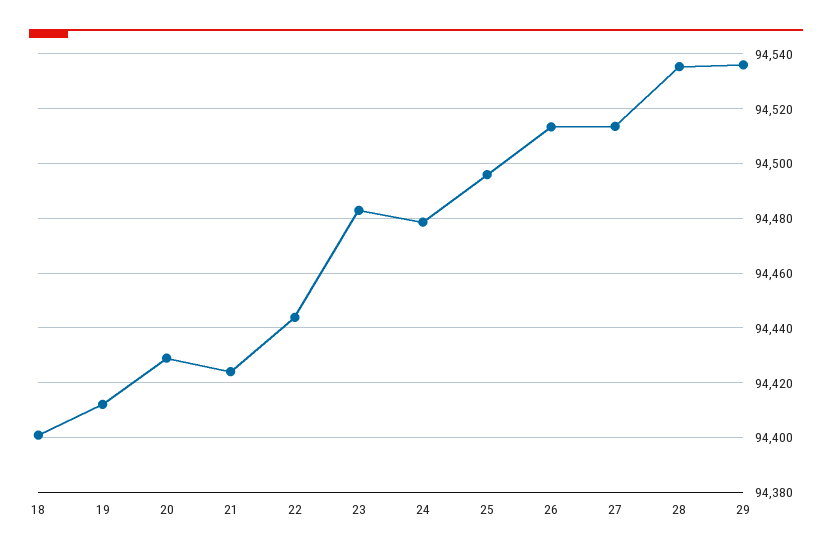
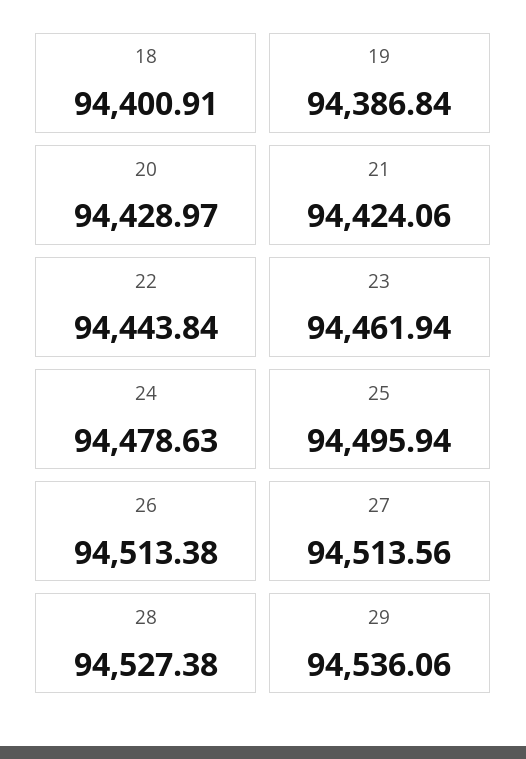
19: 94412.5 -> 94386.84
23: 94482.5 -> 94461.94
28: 94535 -> 94527.38

